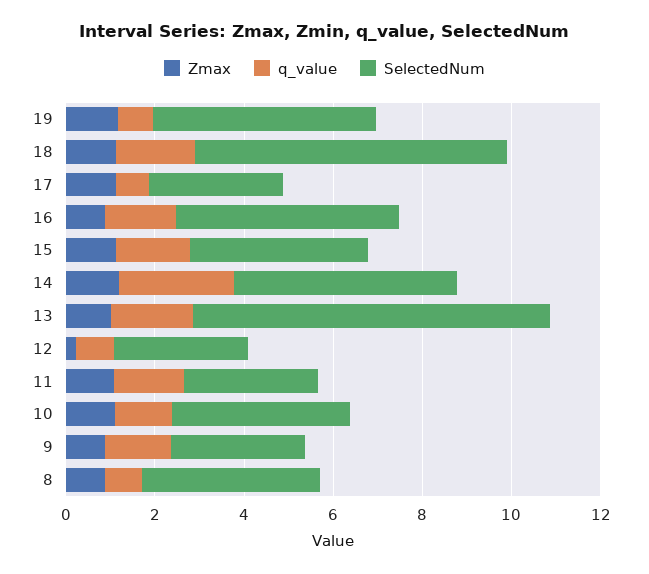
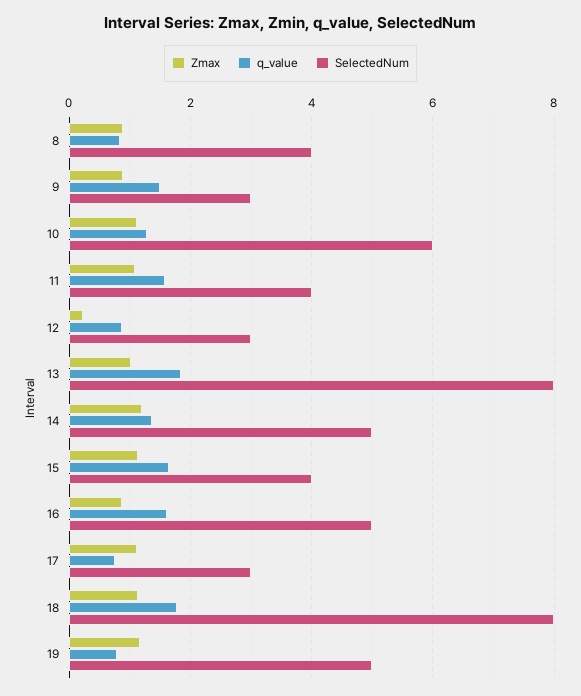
SelectedNum, 18: 7 -> 8
q_value, 14: 2.5 -> 1.4
SelectedNum, 11: 3 -> 4
SelectedNum, 10: 4 -> 6

